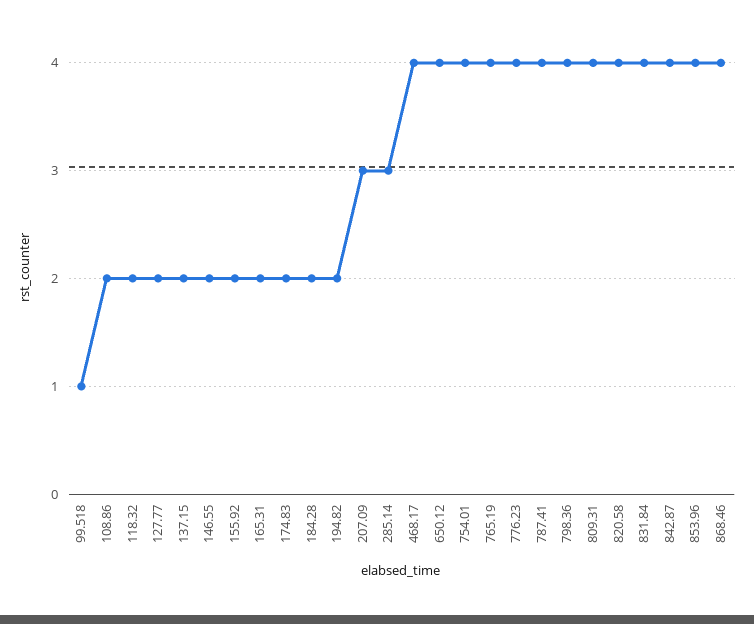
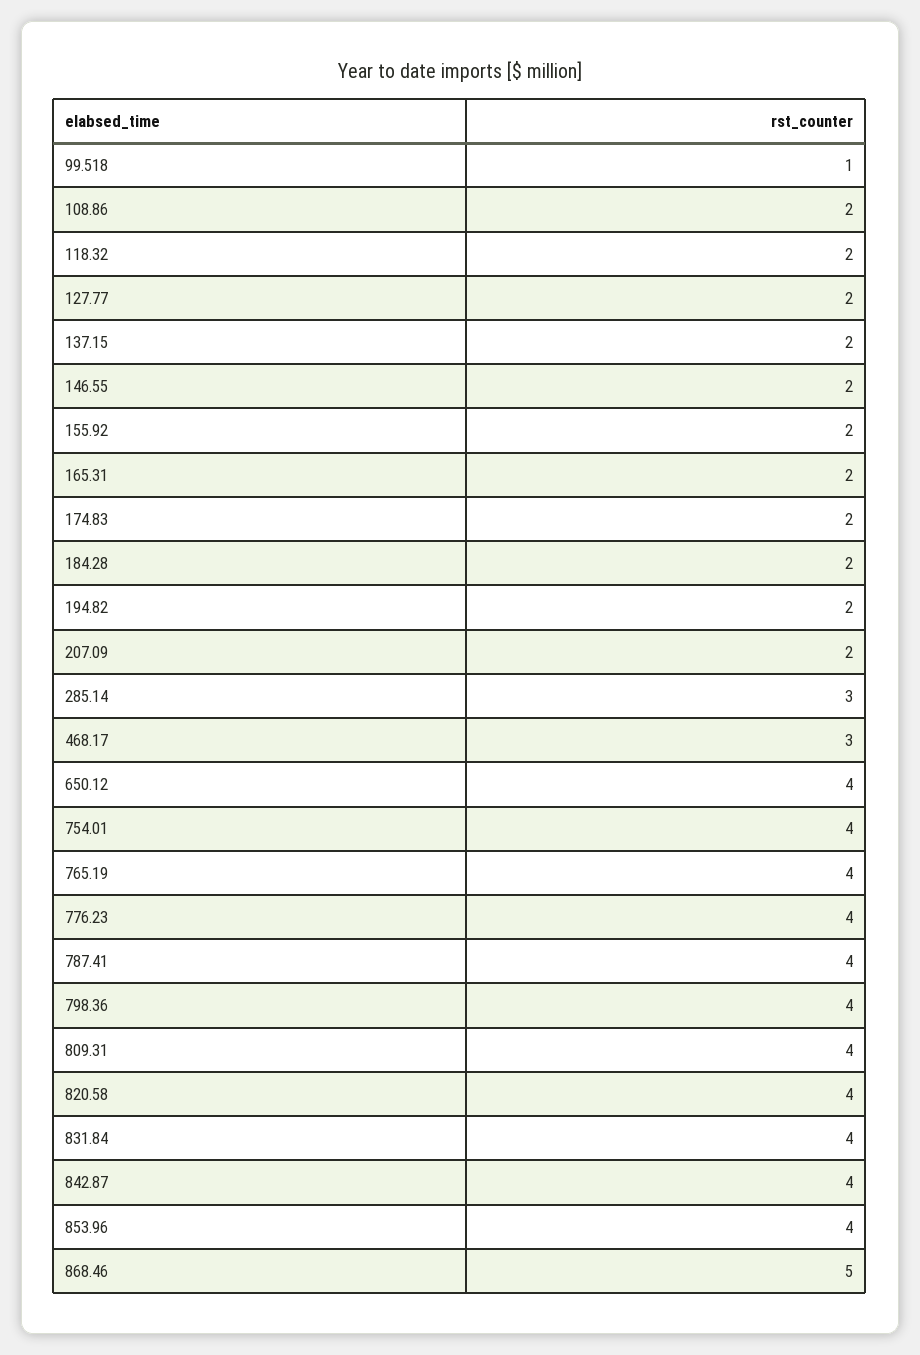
207.09: 3 -> 2
468.17: 4 -> 3
868.46: 4 -> 5

